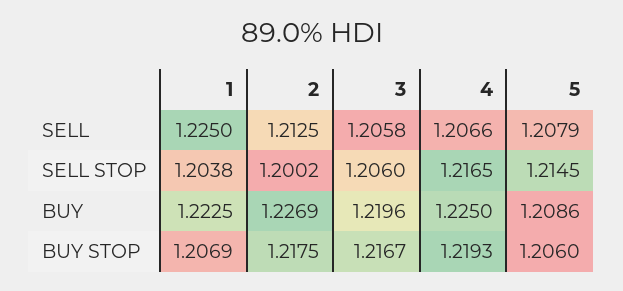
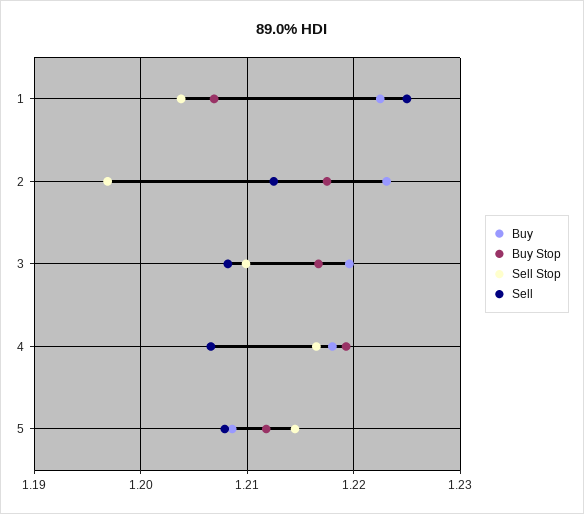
SELL, 3: 1.2058 -> 1.208
SELL STOP, 2: 1.2002 -> 1.197
SELL STOP, 3: 1.206 -> 1.21
BUY, 2: 1.2269 -> 1.223
BUY, 4: 1.225 -> 1.218
BUY STOP, 5: 1.206 -> 1.212

